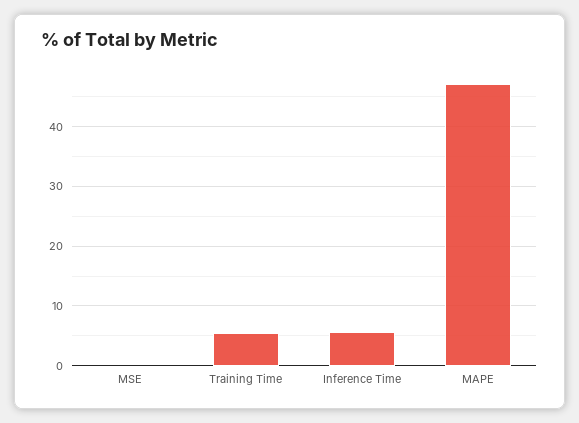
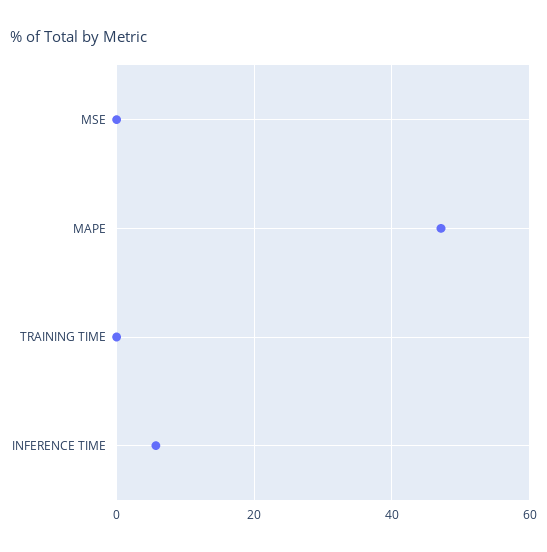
Training Time: 6 -> 0

